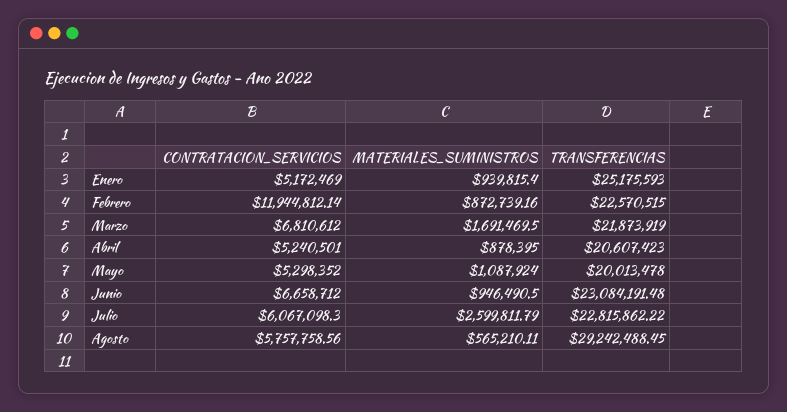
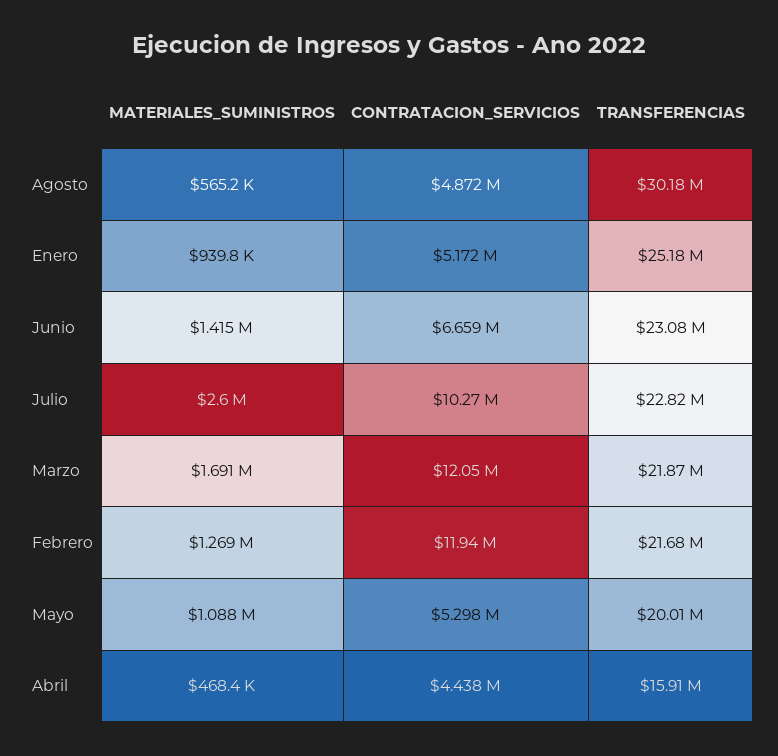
MATERIALES_SUMINISTROS, Febrero: 872739.16 -> 1269000
TRANSFERENCIAS, Febrero: 22570515 -> 21680000
CONTRATACION_SERVICIOS, Marzo: 6810612 -> 12050000
CONTRATACION_SERVICIOS, Abril: 5240501 -> 4438000
MATERIALES_SUMINISTROS, Abril: 878395 -> 468400
TRANSFERENCIAS, Abril: 20607423 -> 15910000
MATERIALES_SUMINISTROS, Junio: 946490.5 -> 1415000
CONTRATACION_SERVICIOS, Julio: 6067098.3 -> 10270000
CONTRATACION_SERVICIOS, Agosto: 5757758.56 -> 4872000
TRANSFERENCIAS, Agosto: 29242488.45 -> 30180000

